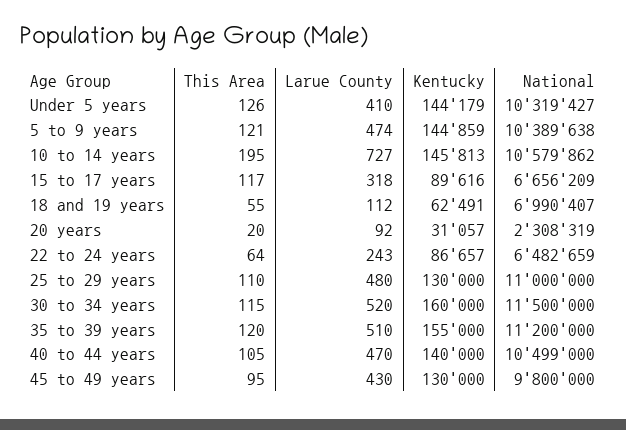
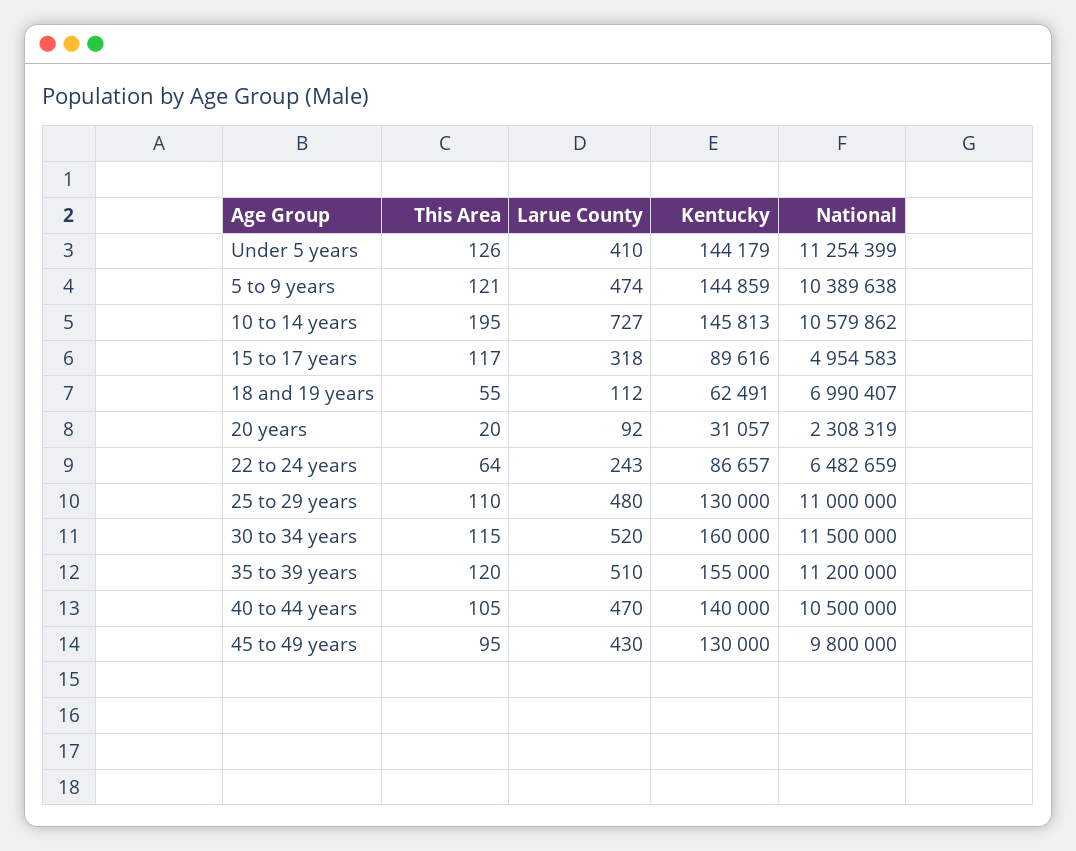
National, Under 5 years: 10319427 -> 11254399
National, 15 to 17 years: 6656209 -> 4954583
National, 40 to 44 years: 10499000 -> 10500000

